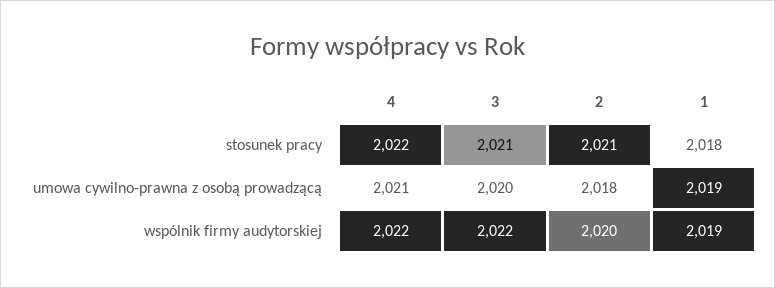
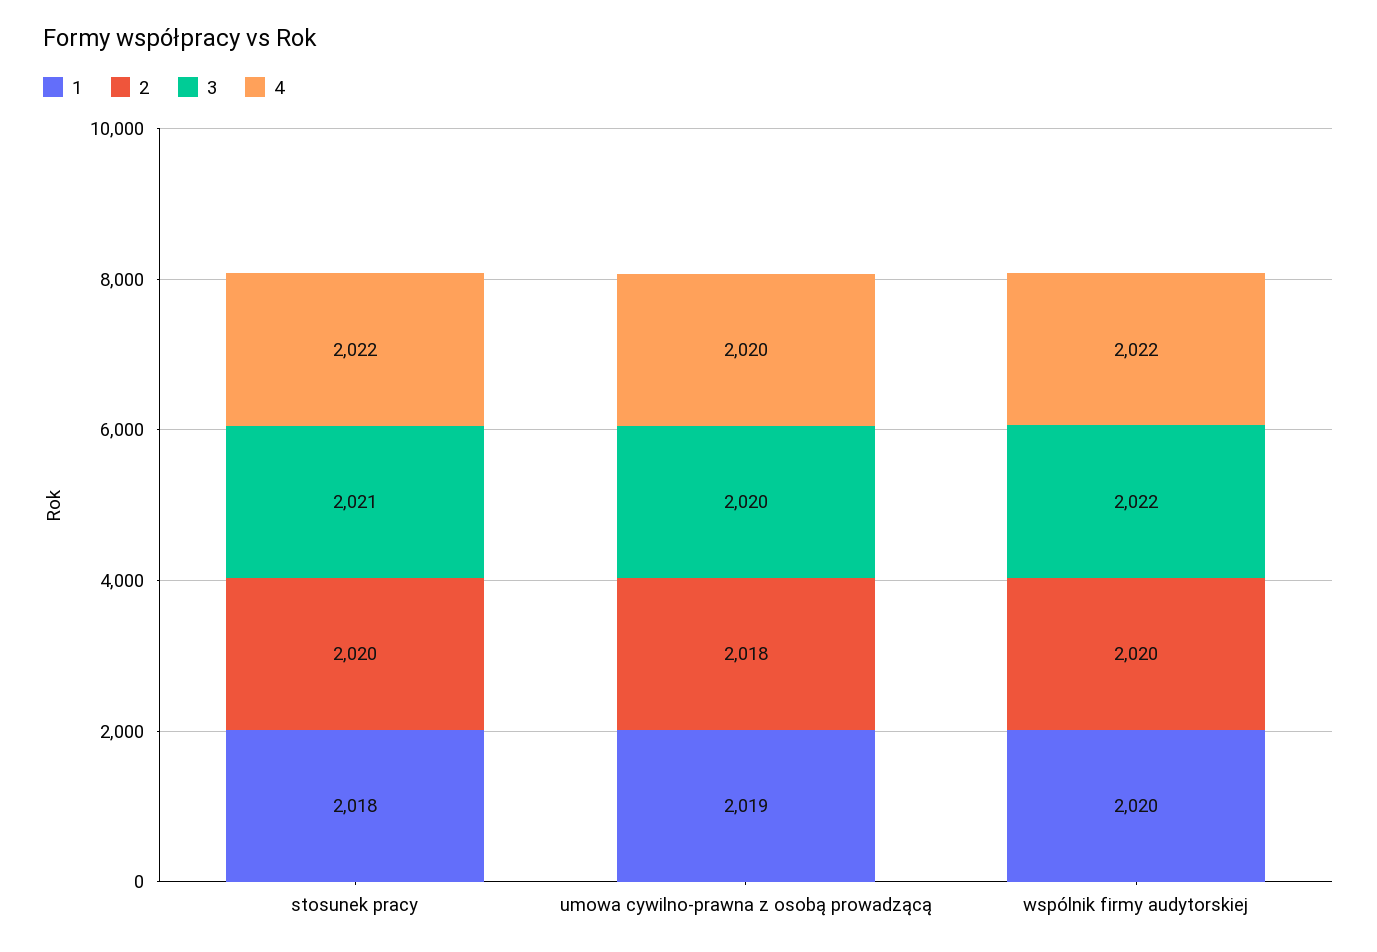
2, stosunek pracy: 2021 -> 2020
4, umowa cywilno-prawna z osobą prowadzącą: 2021 -> 2020
1, wspólnik firmy audytorskiej: 2019 -> 2020

